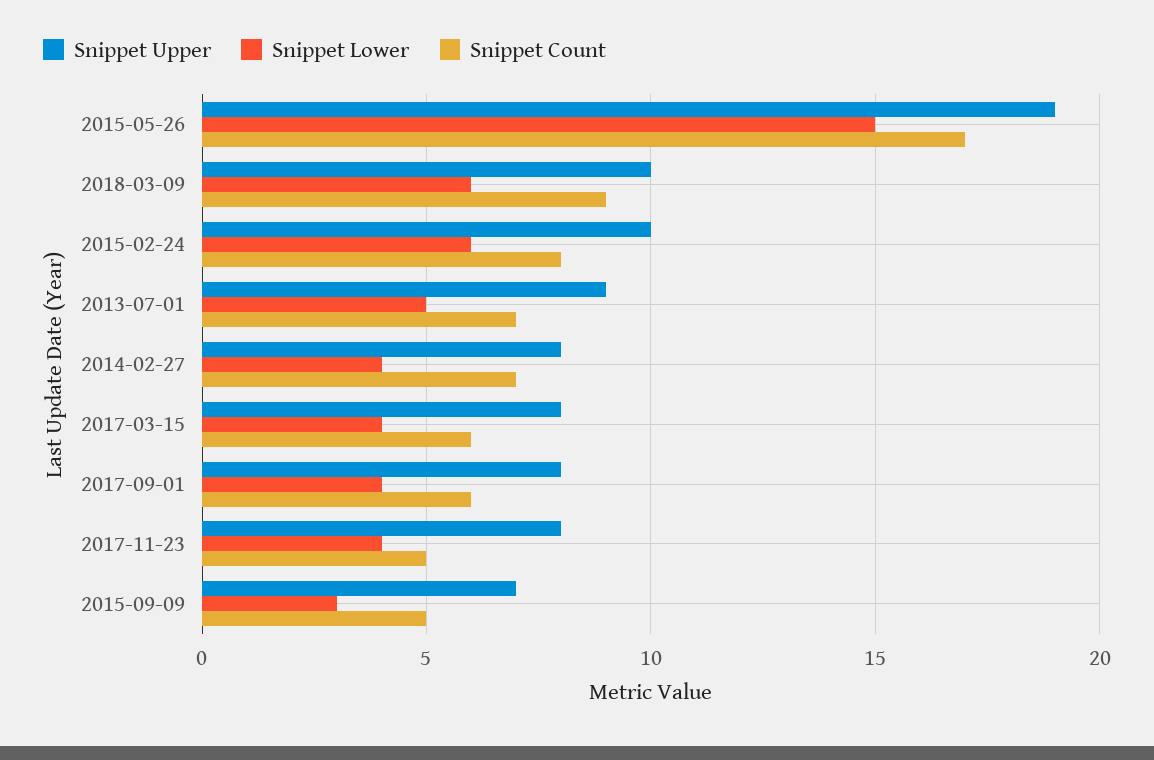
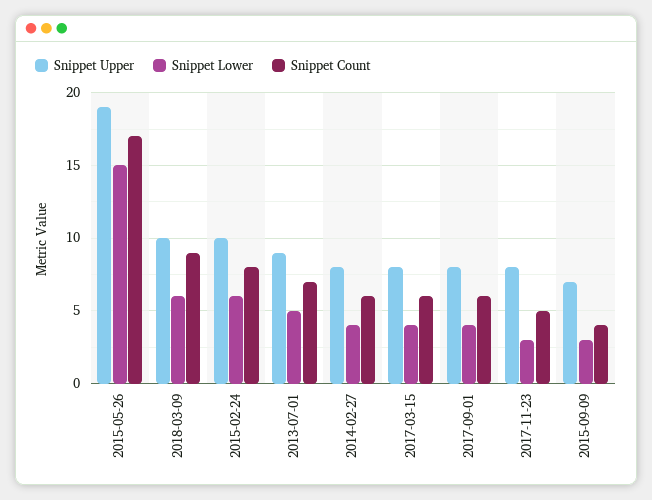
Snippet Count, 2014-02-27: 7 -> 6
Snippet Lower, 2017-11-23: 4 -> 3
Snippet Count, 2015-09-09: 5 -> 4

